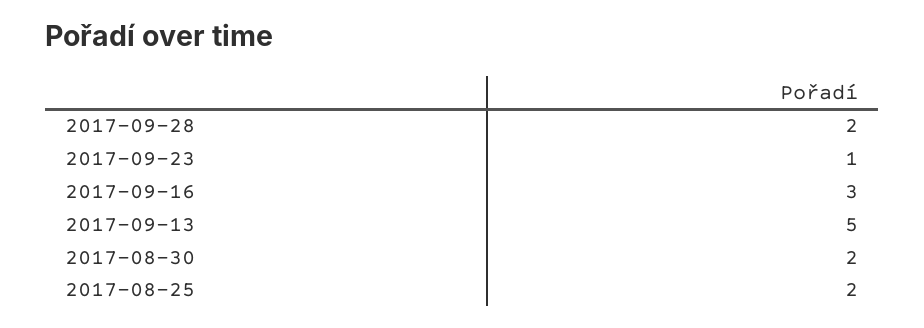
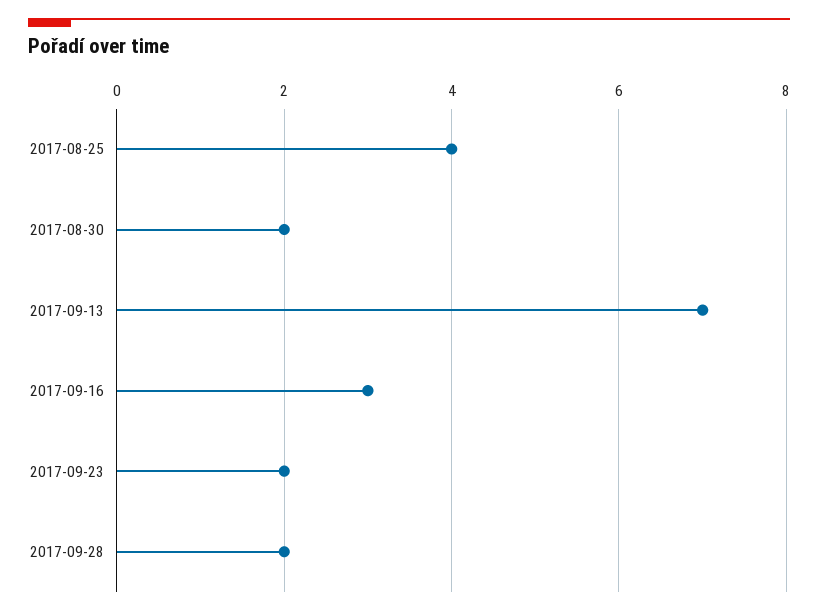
2017-09-23: 1 -> 2
2017-09-13: 5 -> 7
2017-08-25: 2 -> 4

